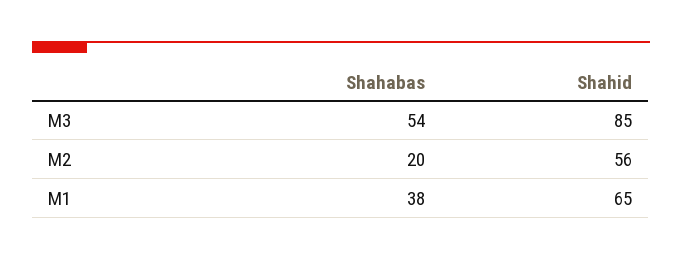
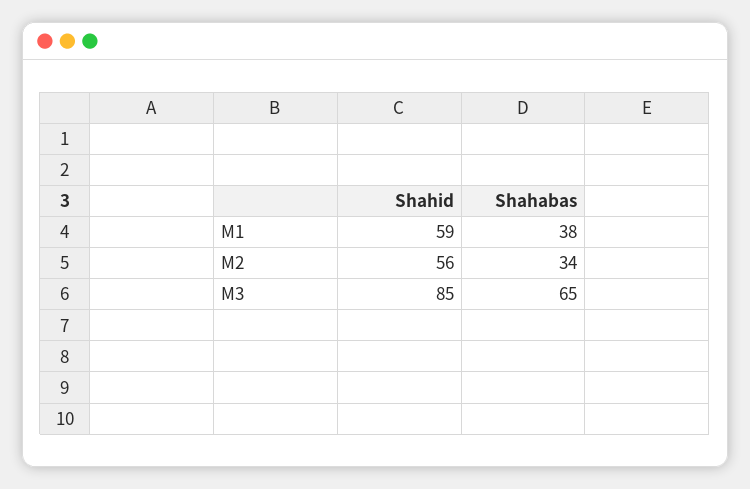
Shahabas, M3: 54 -> 65
Shahabas, M2: 20 -> 34
Shahid, M1: 65 -> 59

